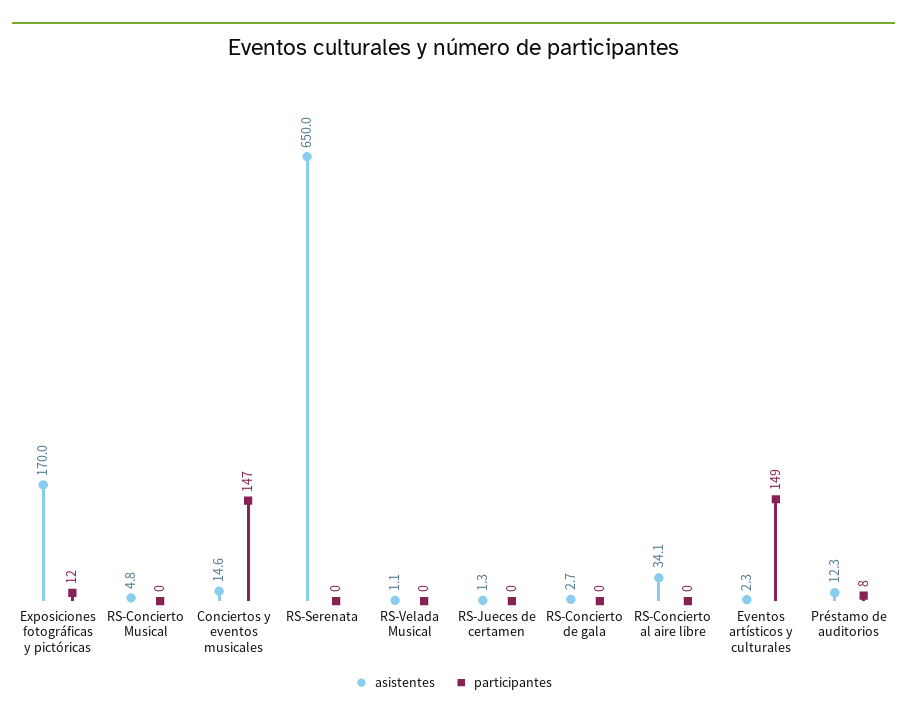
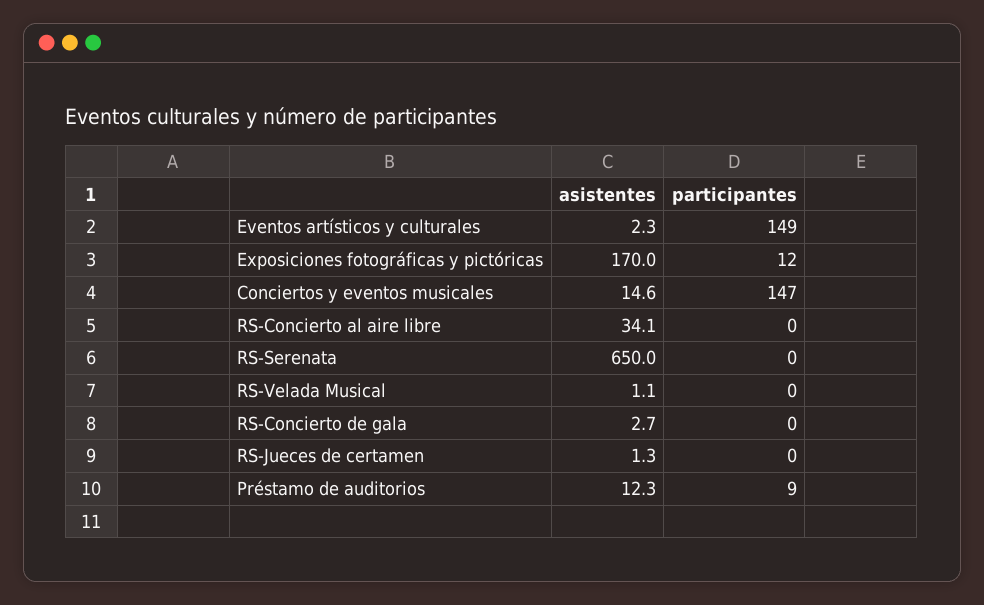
asistentes, RS-Concierto Musical: 4.8 -> none
participantes, RS-Concierto Musical: 0 -> none
participantes, Préstamo de auditorios: 8 -> 9

